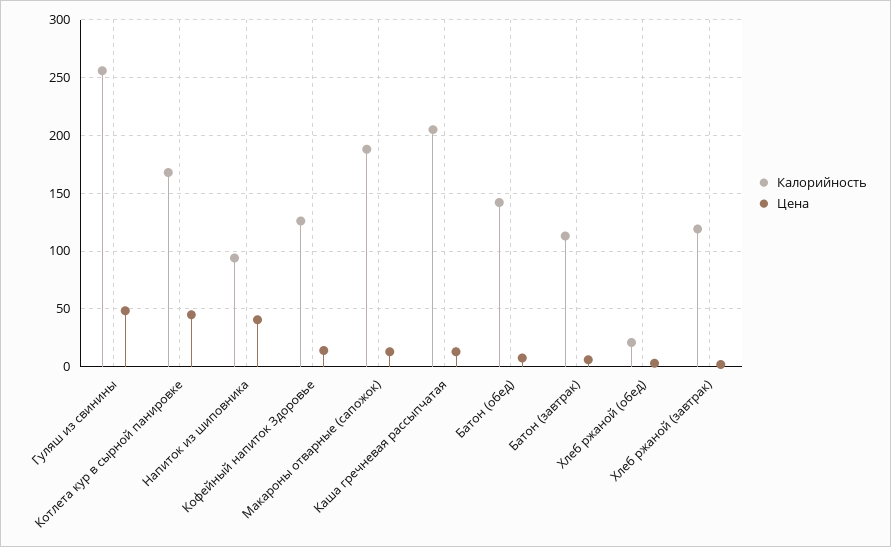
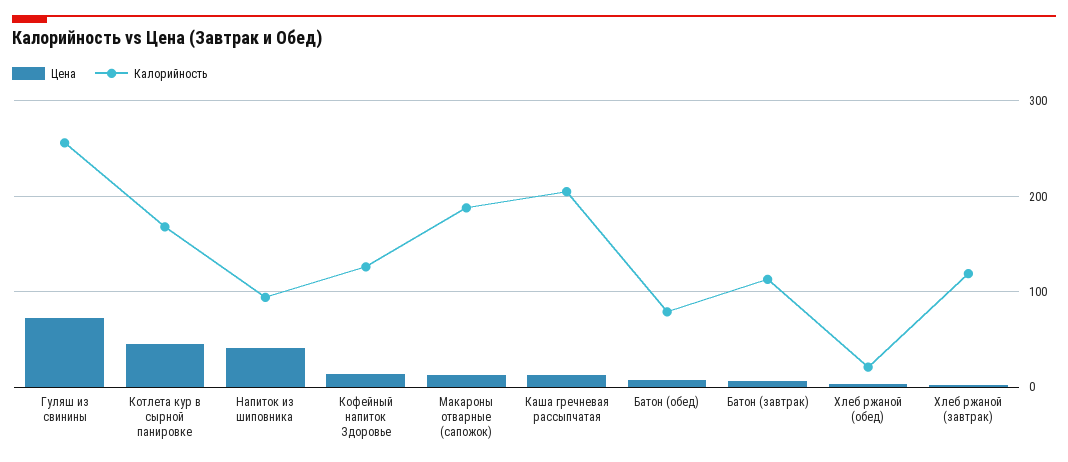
Цена, Гуляш из свинины: 50 -> 70
Калорийность, Батон (обед): 140 -> 80

